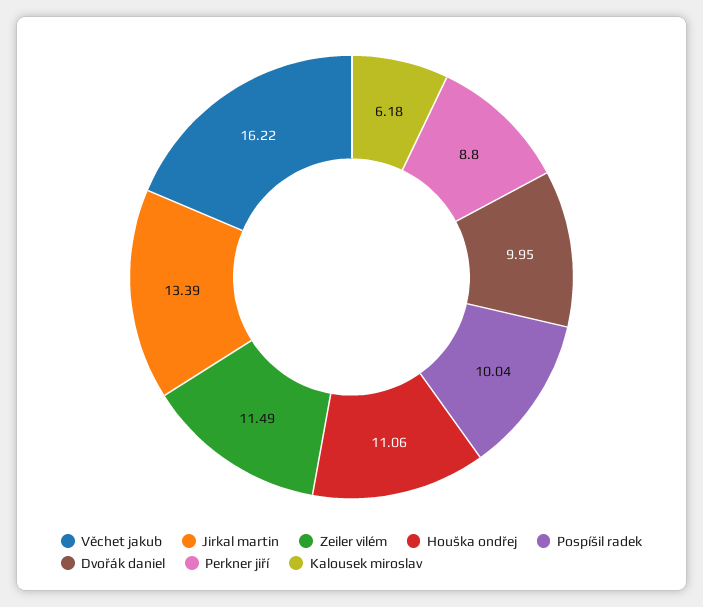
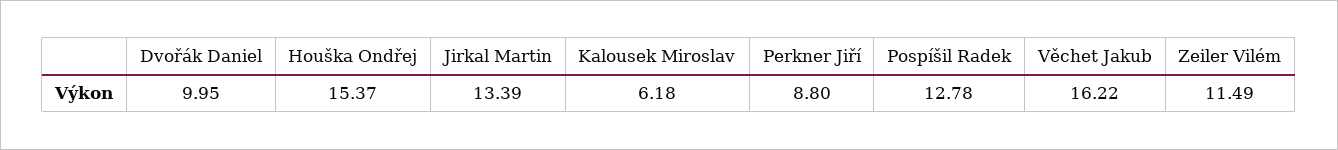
Houška ondřej: 11.06 -> 15.37
Pospíšil radek: 10.04 -> 12.78

